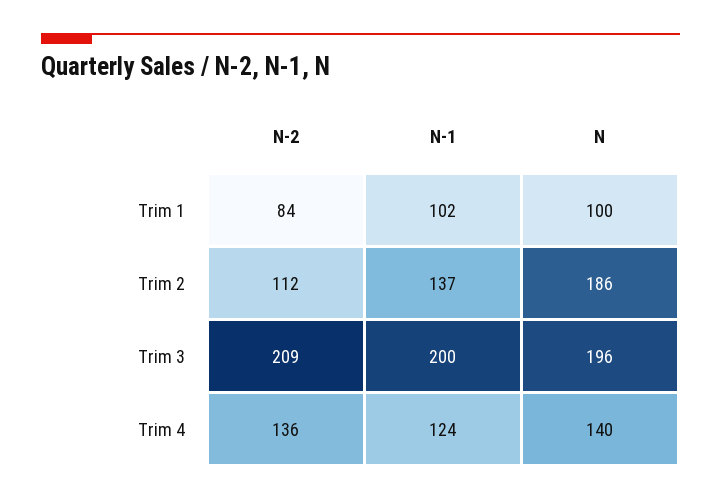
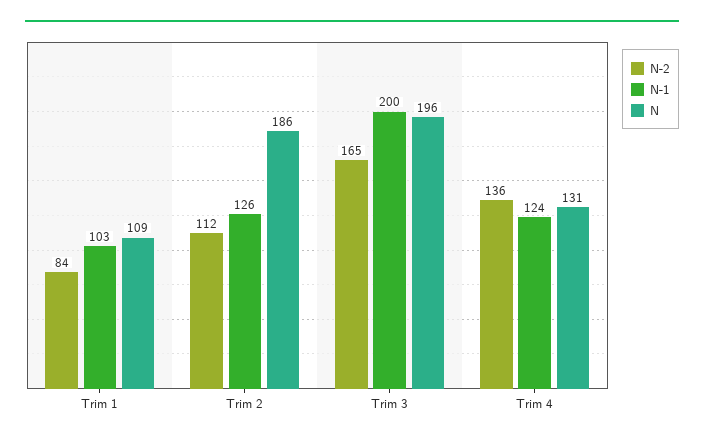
N-1, Trim 1: 102 -> 103
N, Trim 1: 100 -> 109
N-1, Trim 2: 137 -> 126
N-2, Trim 3: 209 -> 165
N, Trim 4: 140 -> 131

